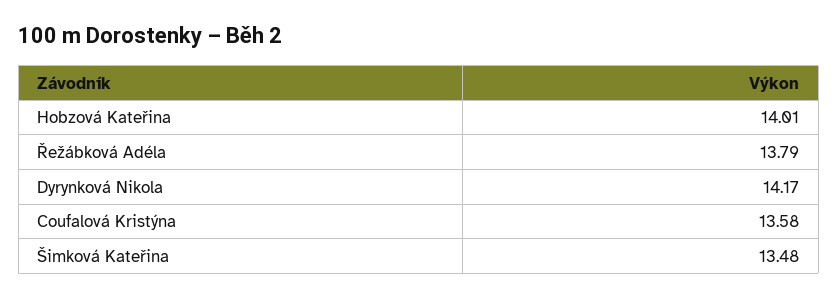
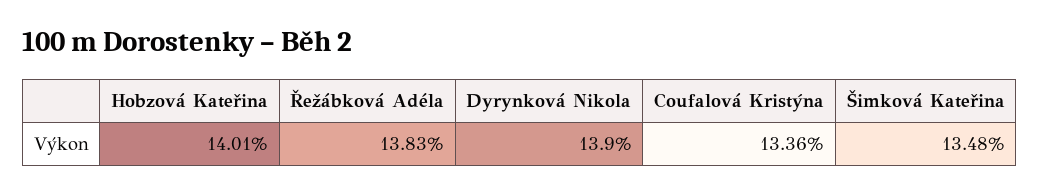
Řežábková Adéla: 13.79 -> 13.83
Dyrynková Nikola: 14.17 -> 13.9
Coufalová Kristýna: 13.58 -> 13.36

